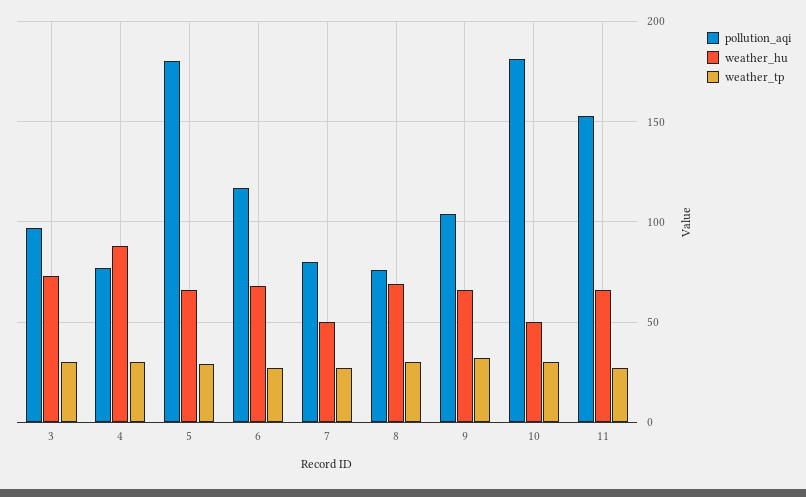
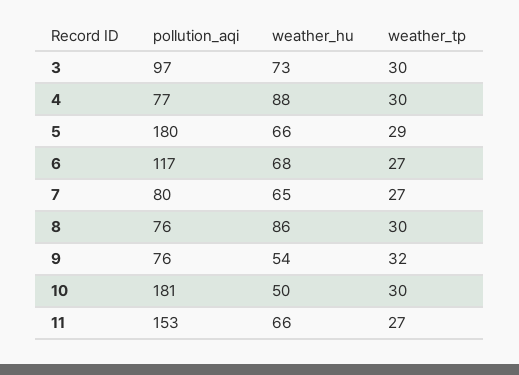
weather_hu, 7: 50 -> 65
weather_hu, 8: 70 -> 86
pollution_aqi, 9: 105 -> 76
weather_hu, 9: 65 -> 54

